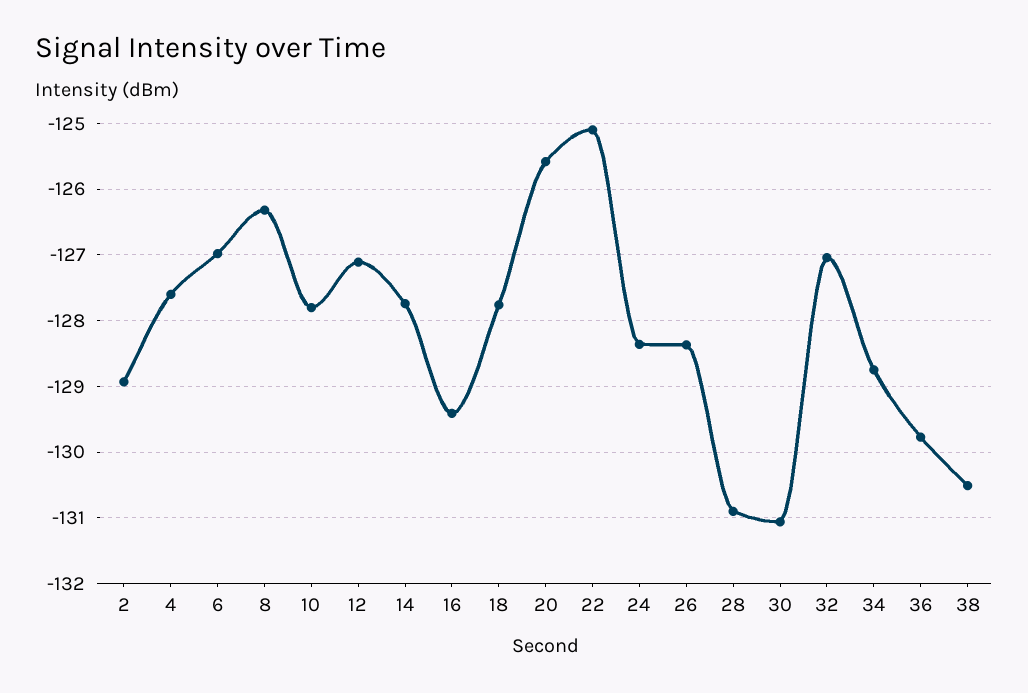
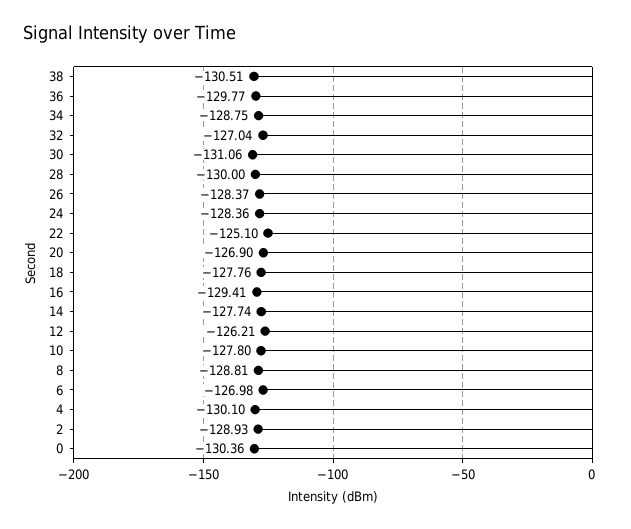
4: -127.6 -> -130.1
8: -126.3 -> -128.81
12: -127.1 -> -126.21
20: -125.6 -> -126.9
28: -130.9 -> -130
0: none -> -130.36

